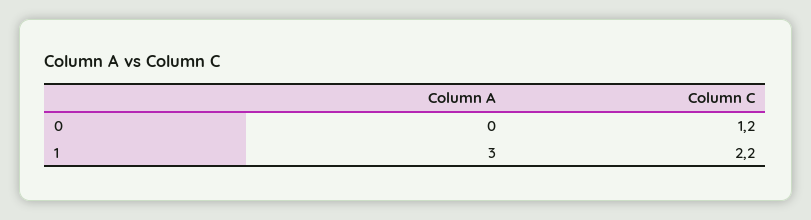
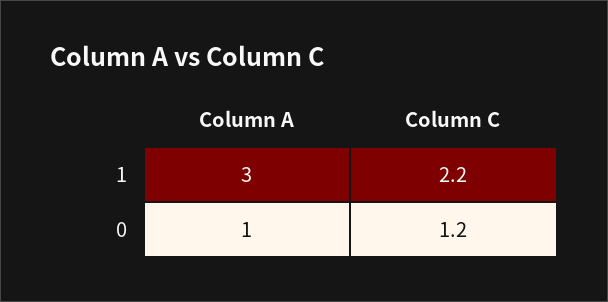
Column A, 0: 0 -> 1

